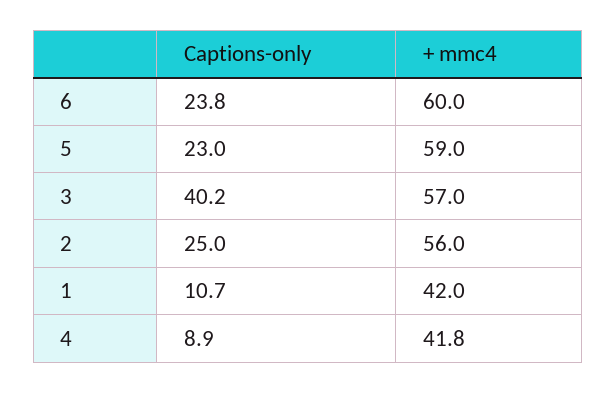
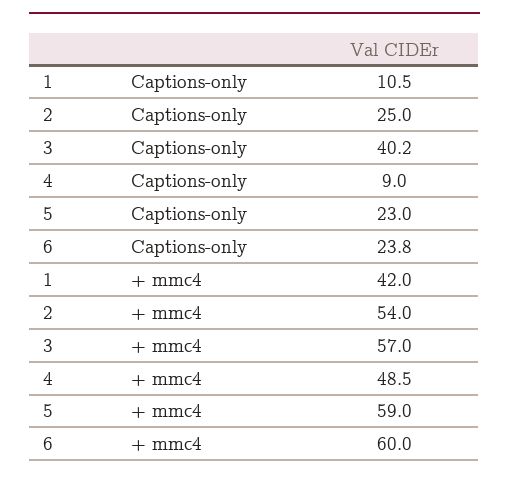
+ mmc4, 2: 56 -> 54
Captions-only, 1: 10.7 -> 10.5
Captions-only, 4: 8.9 -> 9
+ mmc4, 4: 41.8 -> 48.5

